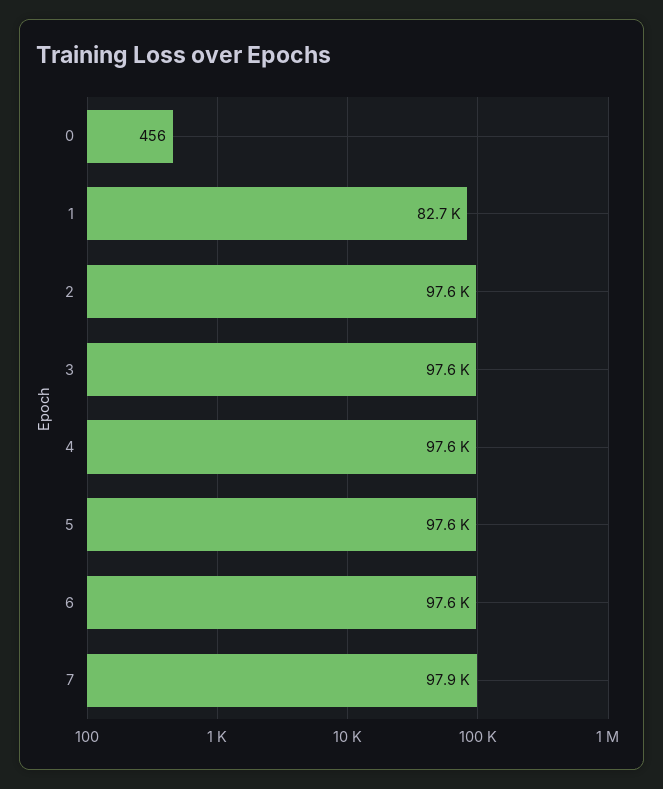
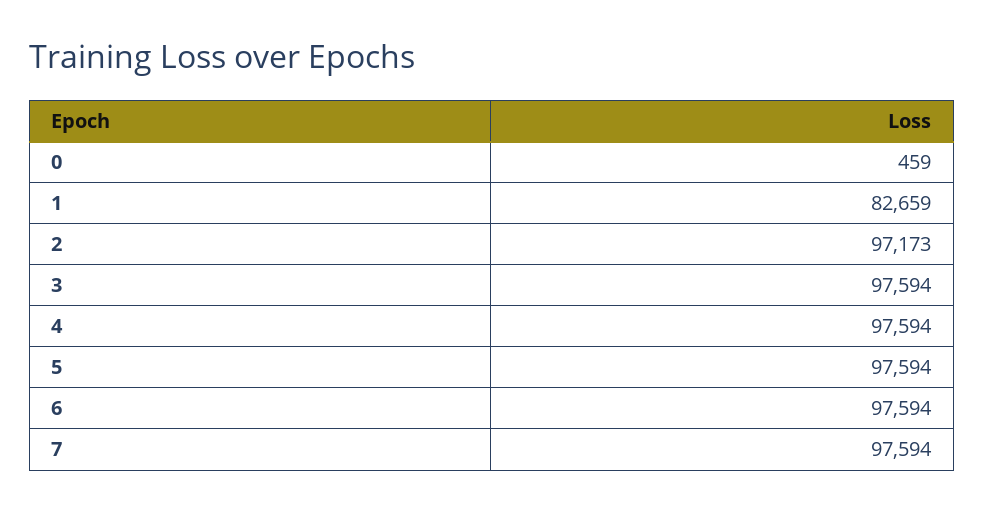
0: 456 -> 459
2: 97600 -> 97173
7: 97900 -> 97594

